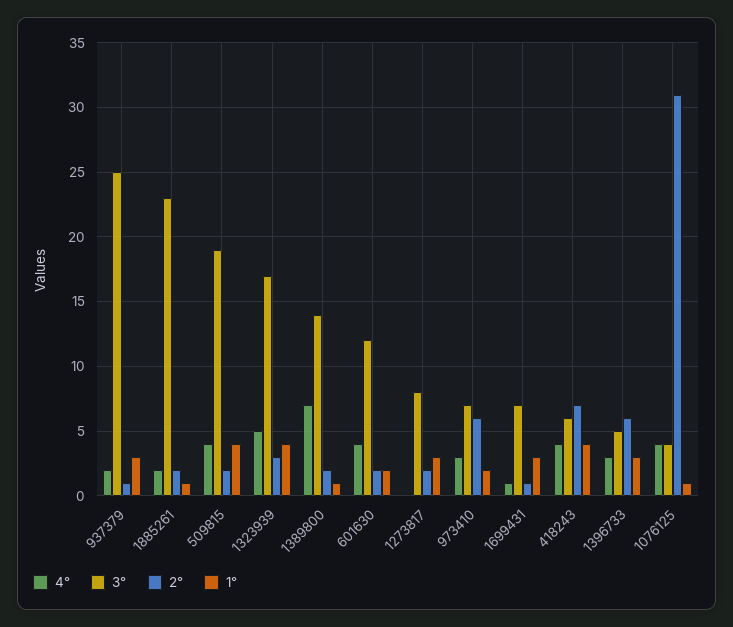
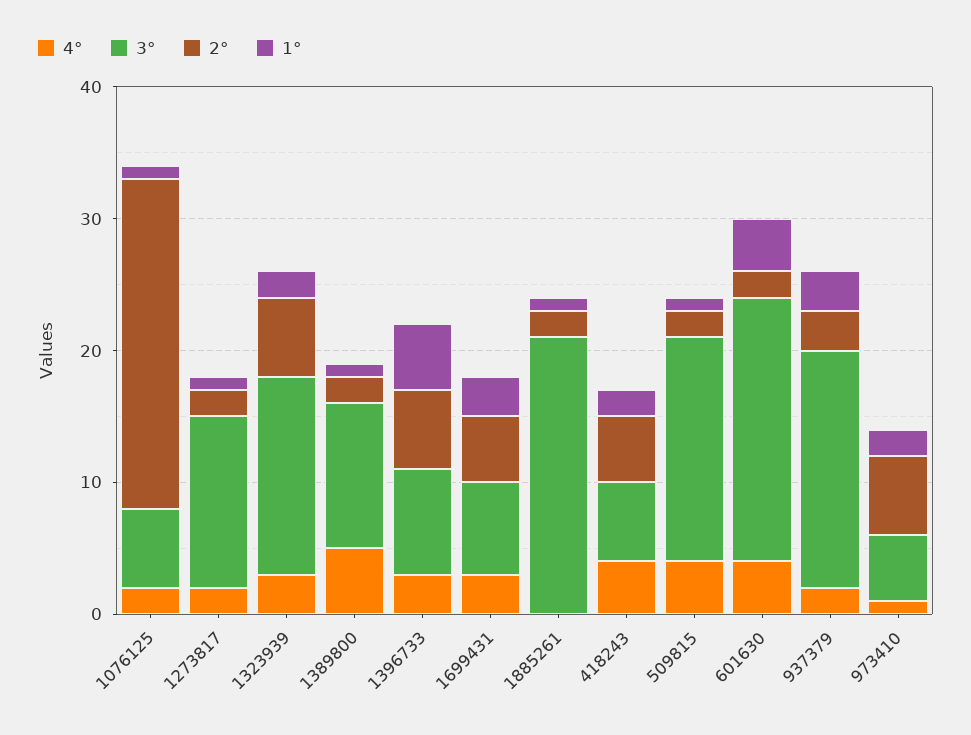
3°, 937379: 25 -> 18
2°, 937379: 1 -> 3
4°, 1885261: 2 -> 0
3°, 1885261: 23 -> 21
3°, 509815: 19 -> 17
1°, 509815: 4 -> 1
4°, 1323939: 5 -> 3
3°, 1323939: 17 -> 15
2°, 1323939: 3 -> 6
1°, 1323939: 4 -> 2
4°, 1389800: 7 -> 5
3°, 1389800: 14 -> 11
3°, 601630: 12 -> 20
1°, 601630: 2 -> 4
4°, 1273817: 0 -> 2
3°, 1273817: 8 -> 13
1°, 1273817: 3 -> 1
4°, 973410: 3 -> 1
3°, 973410: 7 -> 5
4°, 1699431: 1 -> 3
2°, 1699431: 1 -> 5
2°, 418243: 7 -> 5
1°, 418243: 4 -> 2
3°, 1396733: 5 -> 8
1°, 1396733: 3 -> 5
4°, 1076125: 4 -> 2
3°, 1076125: 4 -> 6
2°, 1076125: 31 -> 25

